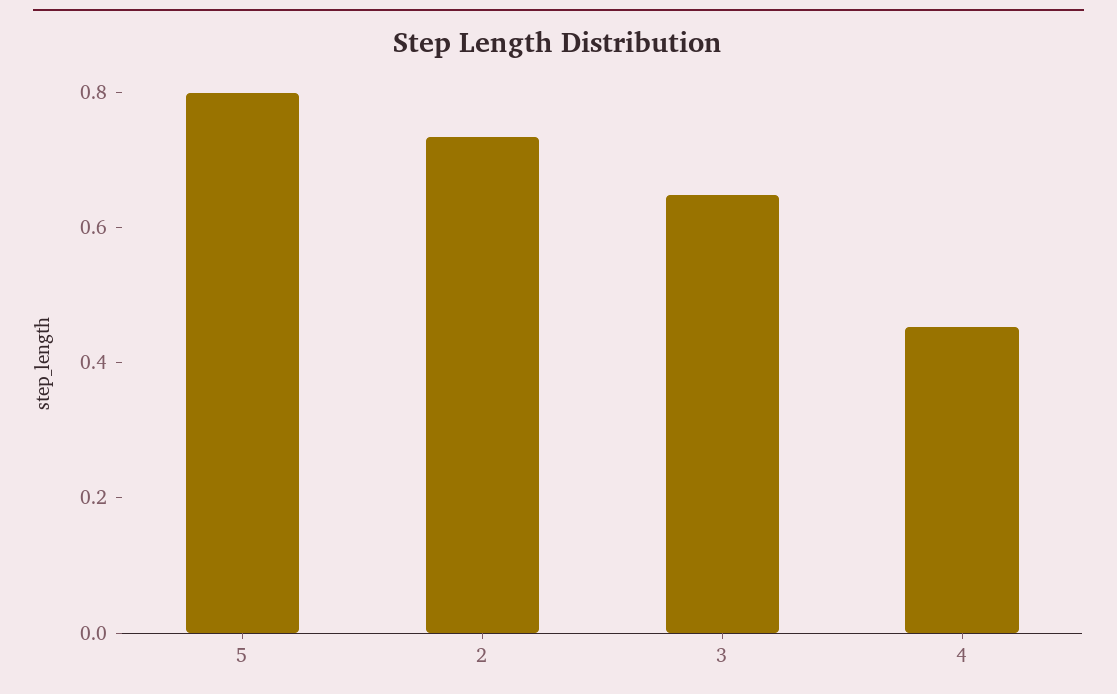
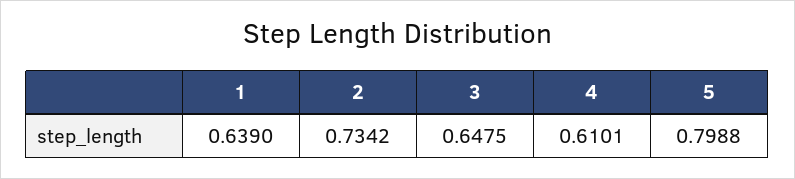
4: 0.45 -> 0.6101
1: none -> 0.639

